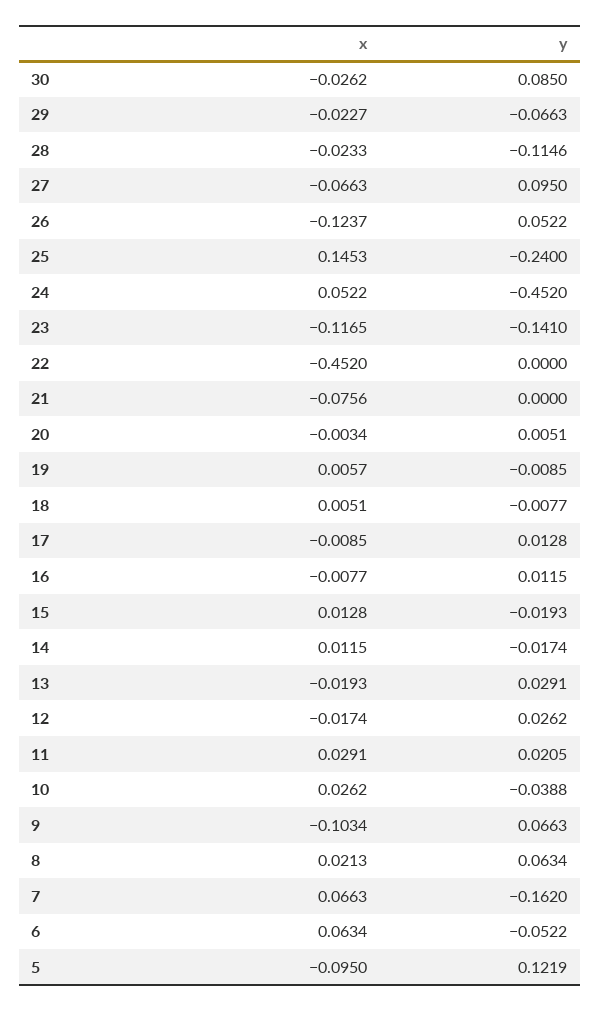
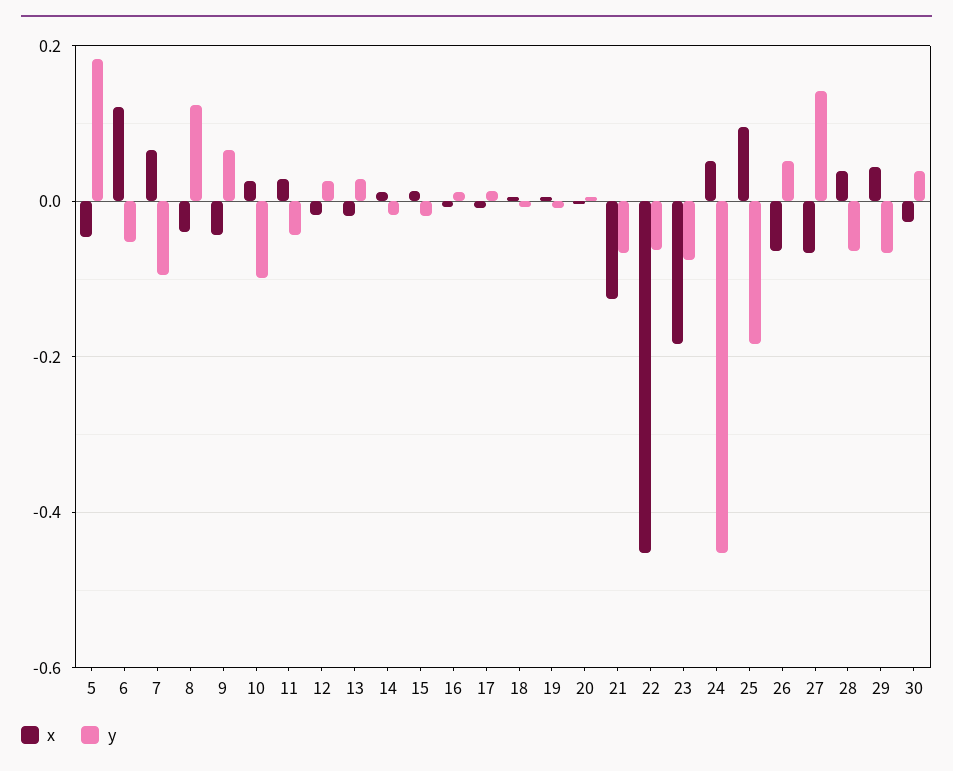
y, 30: 0.085 -> 0.04
x, 29: -0.0227 -> 0.04
x, 28: -0.0233 -> 0.04
y, 28: -0.1146 -> -0.06
y, 27: 0.095 -> 0.14
x, 26: -0.1237 -> -0.06
x, 25: 0.1453 -> 0.1
y, 25: -0.24 -> -0.18
x, 23: -0.1165 -> -0.18
y, 23: -0.141 -> -0.08
y, 22: 0 -> -0.06
x, 21: -0.0756 -> -0.12
y, 21: 0 -> -0.06
y, 11: 0.0205 -> -0.04
y, 10: -0.0388 -> -0.1
x, 9: -0.1034 -> -0.04
x, 8: 0.0213 -> -0.04
y, 8: 0.0634 -> 0.12
y, 7: -0.162 -> -0.1
x, 6: 0.0634 -> 0.12
x, 5: -0.095 -> -0.04
y, 5: 0.1219 -> 0.18

